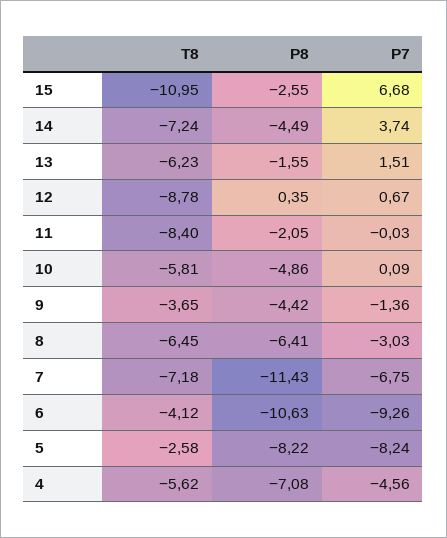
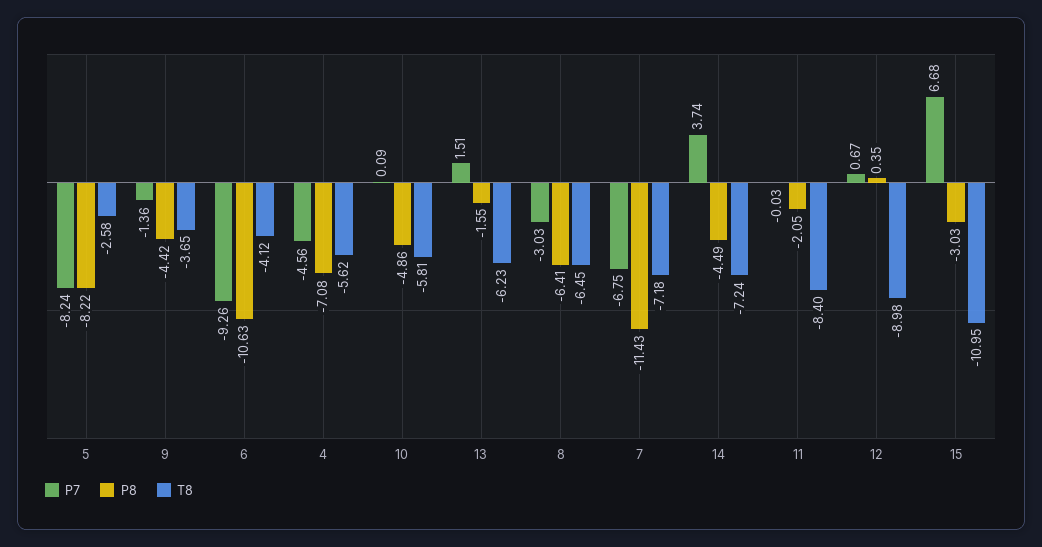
P8, 15: -2.55 -> -3.03
T8, 12: -8.78 -> -8.98

